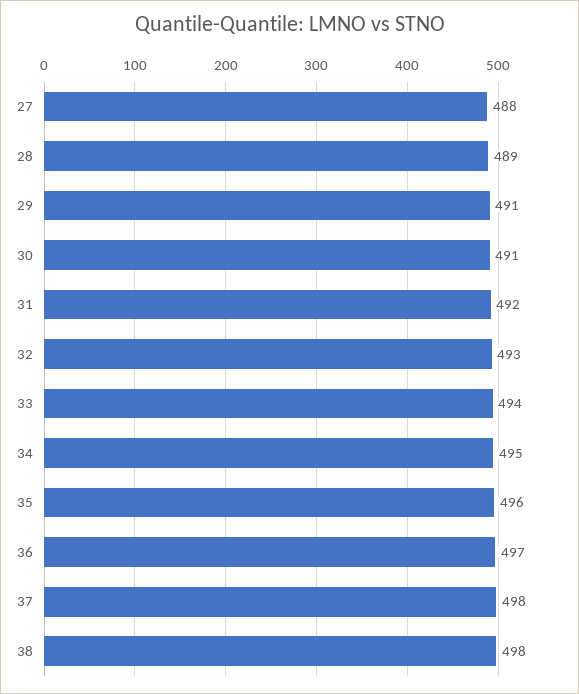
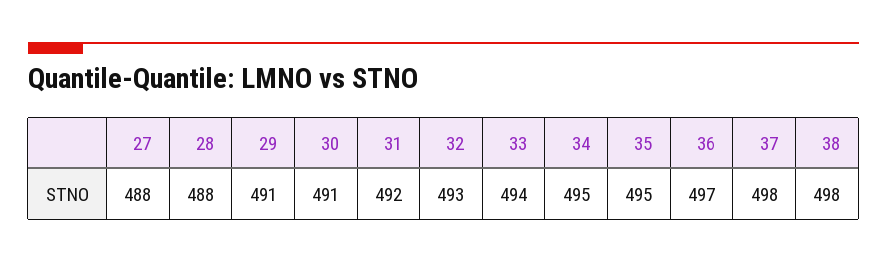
28: 489 -> 488
35: 496 -> 495

